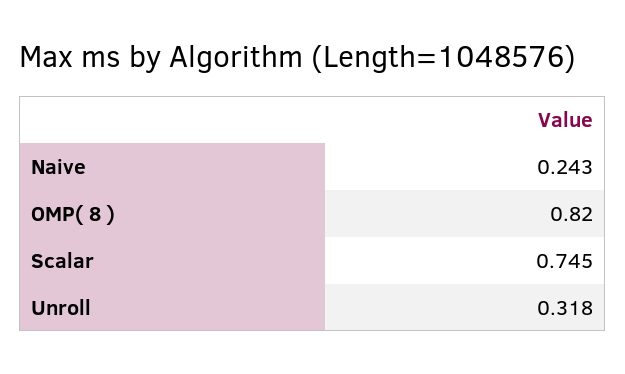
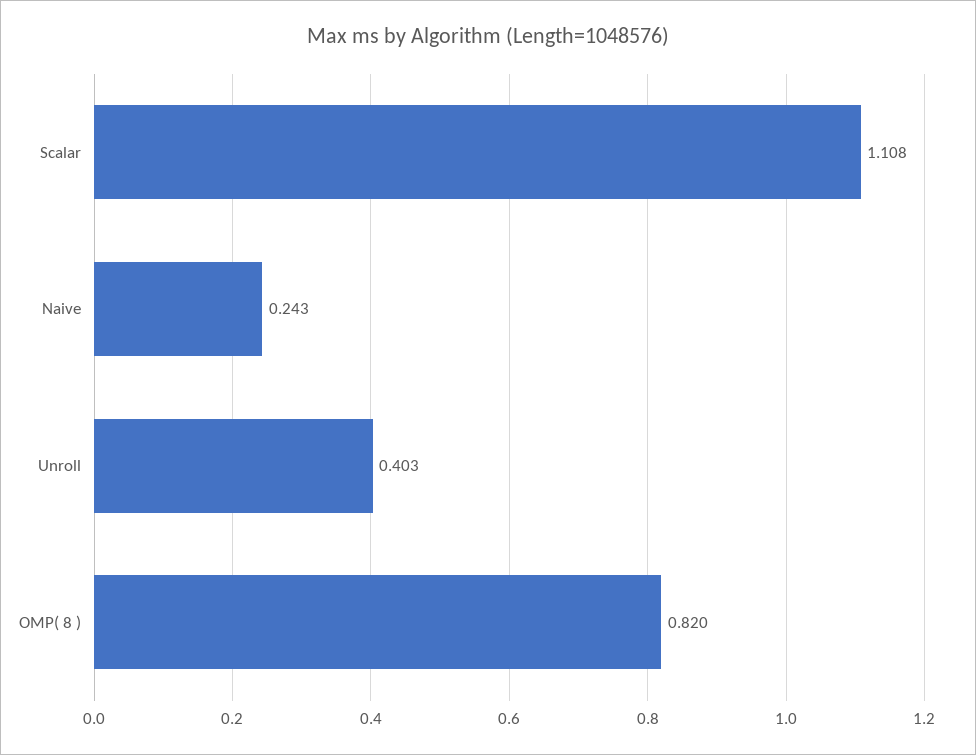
Scalar: 0.745 -> 1.108
Unroll: 0.318 -> 0.403

